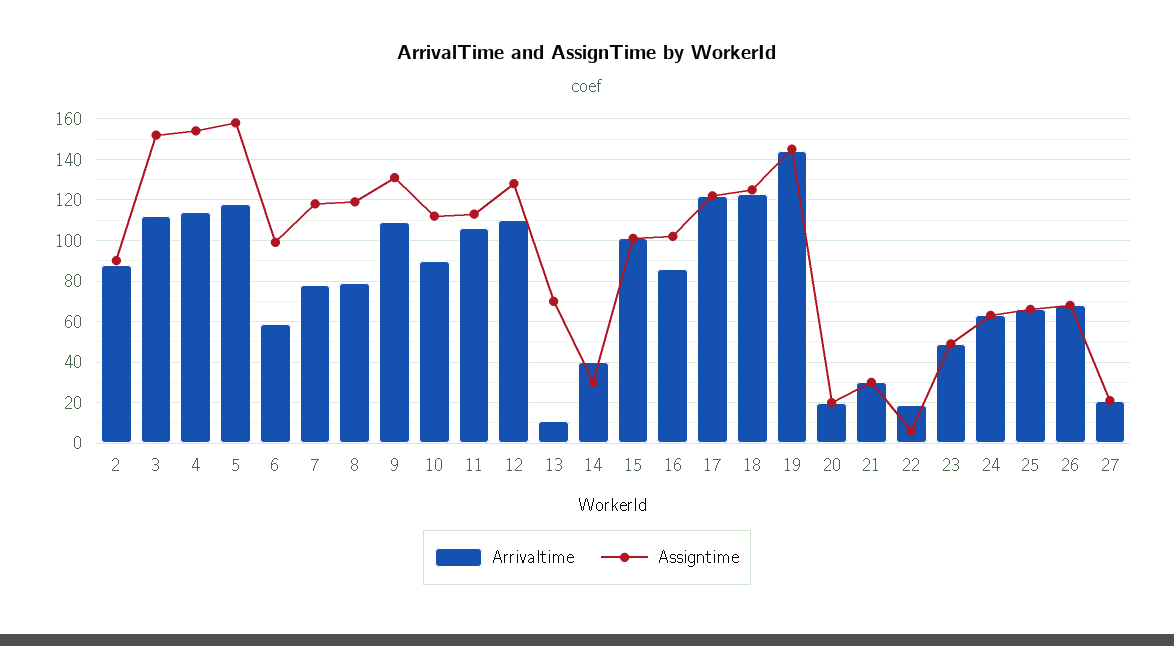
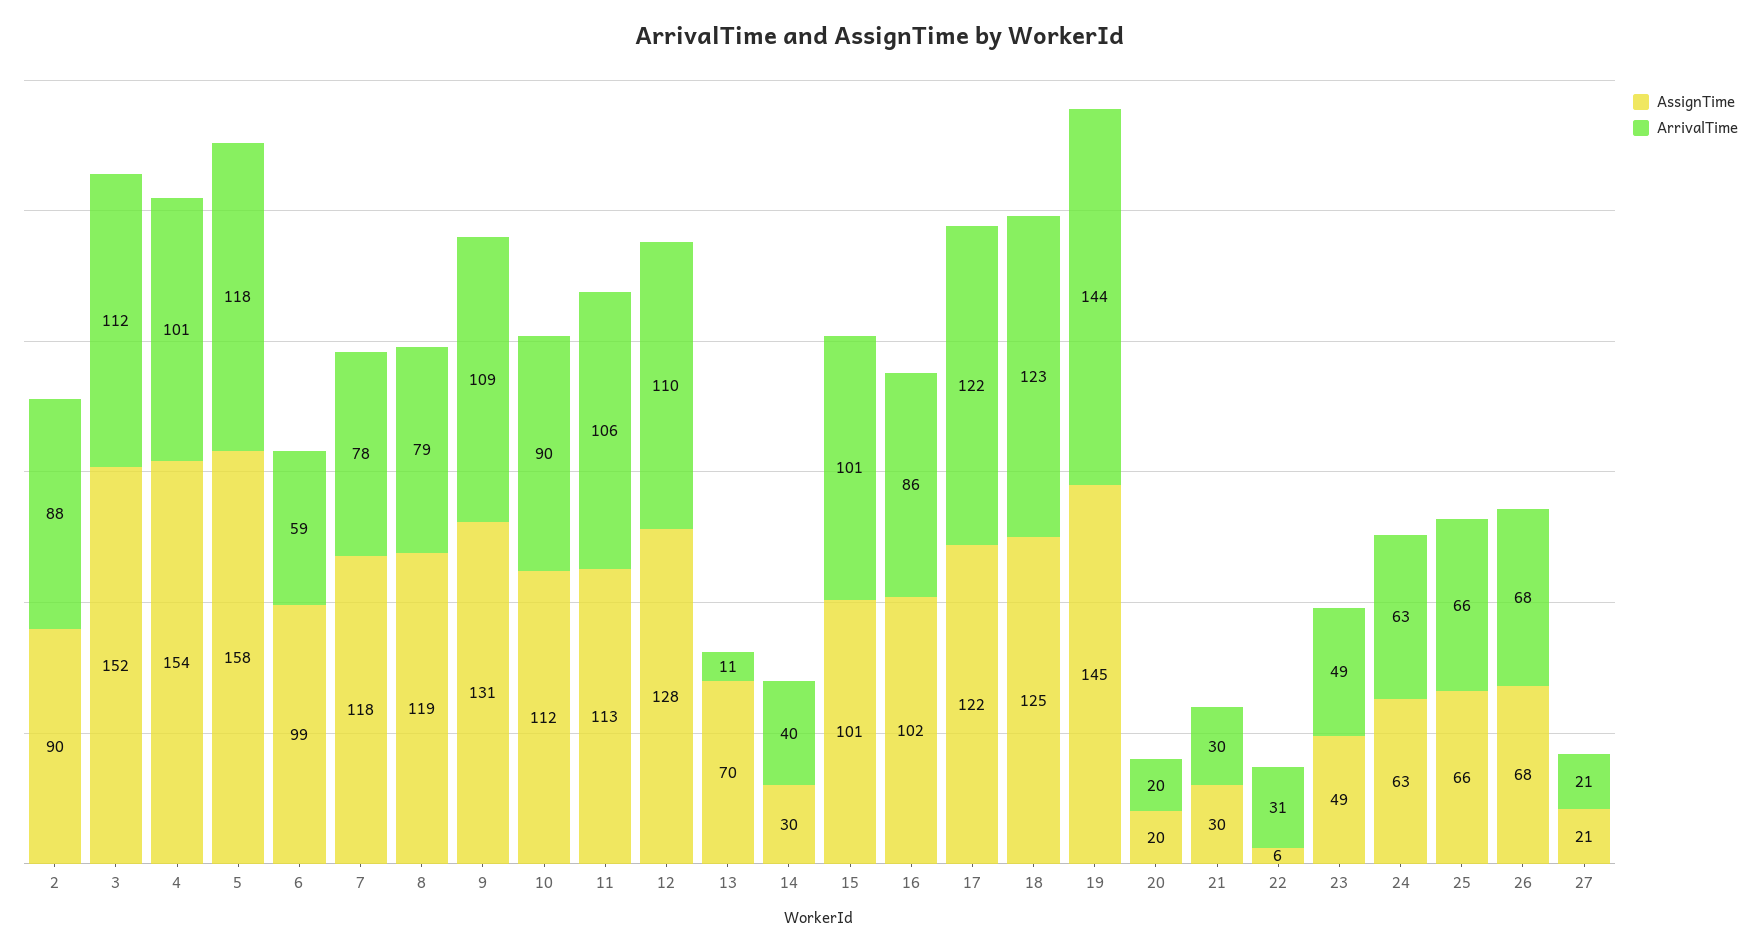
Arrivaltime, 4: 115 -> 101
Arrivaltime, 22: 20 -> 31

